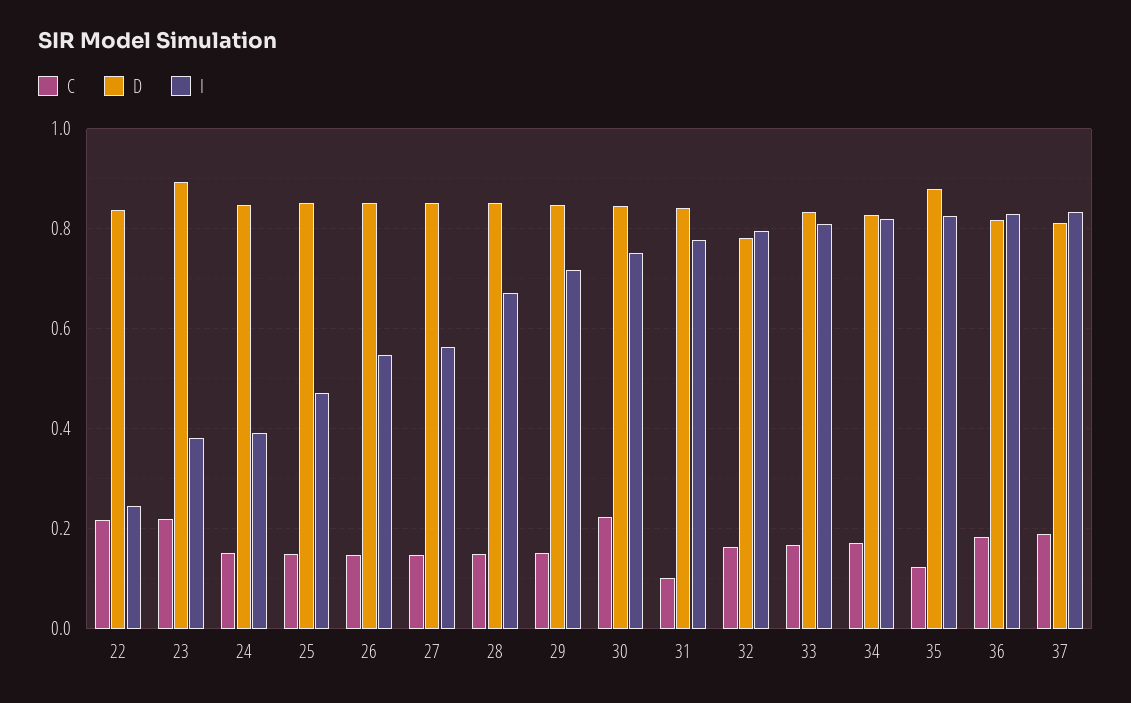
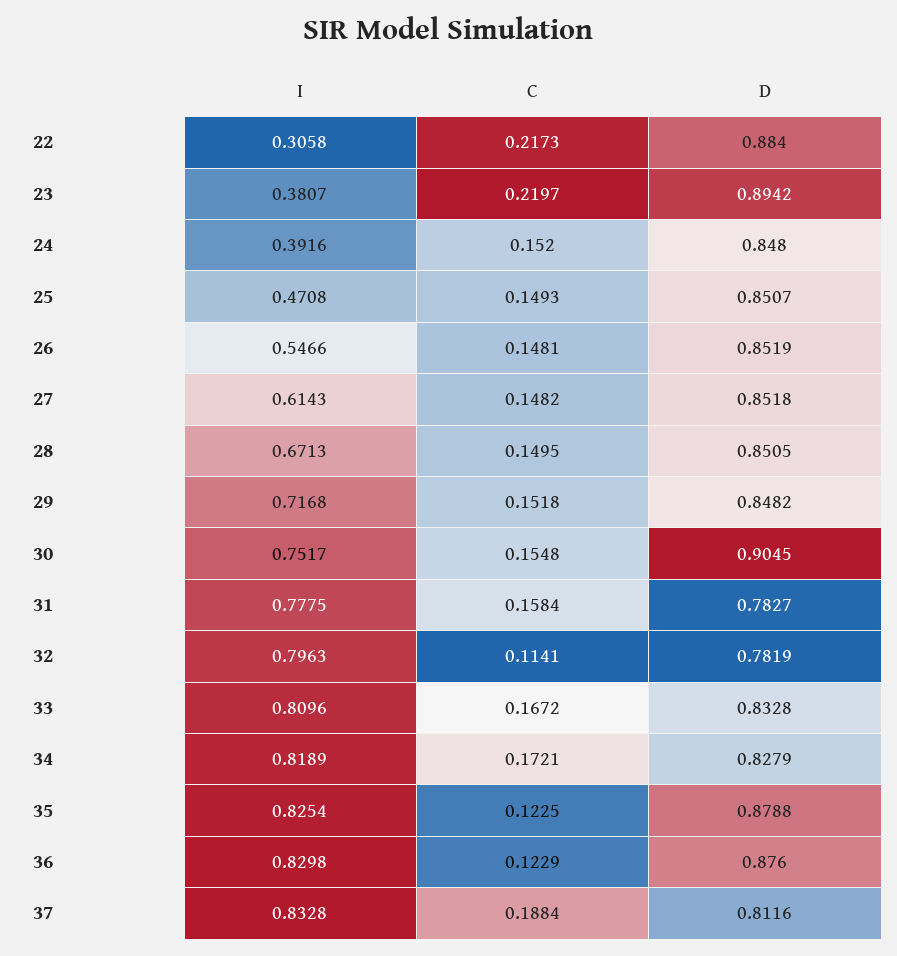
D, 22: 0.84 -> 0.884
I, 22: 0.24 -> 0.3058
I, 27: 0.56 -> 0.6143
C, 30: 0.22 -> 0.1548
D, 30: 0.84 -> 0.9045
C, 31: 0.1 -> 0.1584
D, 31: 0.84 -> 0.7827
C, 32: 0.16 -> 0.1141
C, 36: 0.18 -> 0.1229
D, 36: 0.82 -> 0.876

